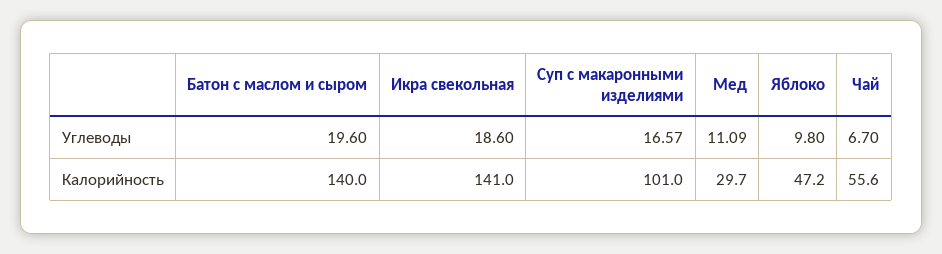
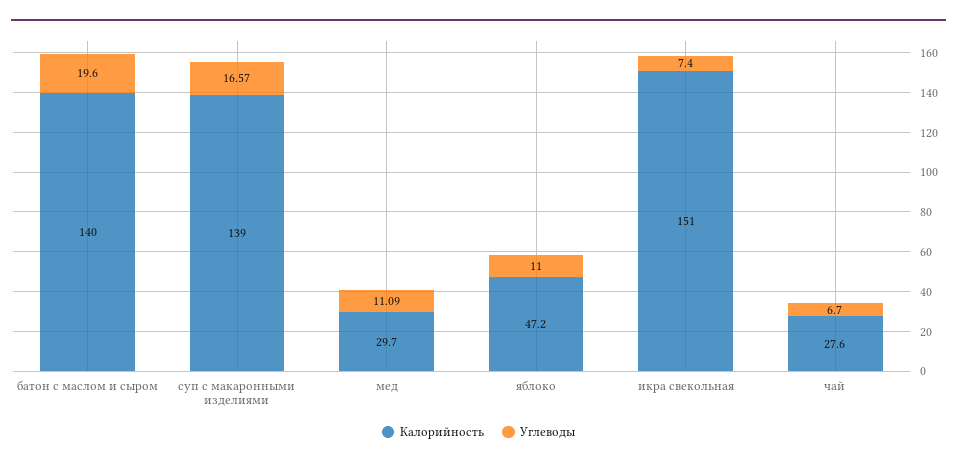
Углеводы, Икра свекольная: 18.6 -> 7.4
Углеводы, Яблоко: 9.8 -> 11
Калорийность, Икра свекольная: 141 -> 151
Калорийность, Суп с макаронными изделиями: 101 -> 139
Калорийность, Чай: 55.6 -> 27.6

